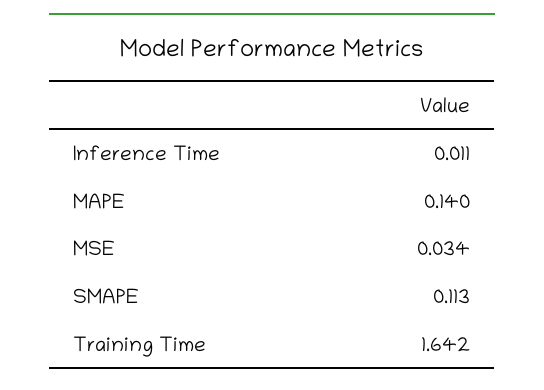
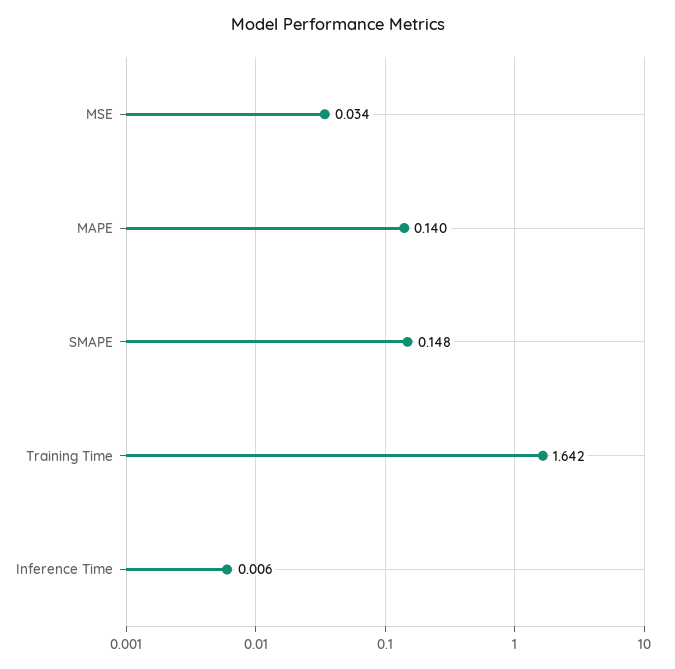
Inference Time: 0.011 -> 0.006
SMAPE: 0.113 -> 0.148

